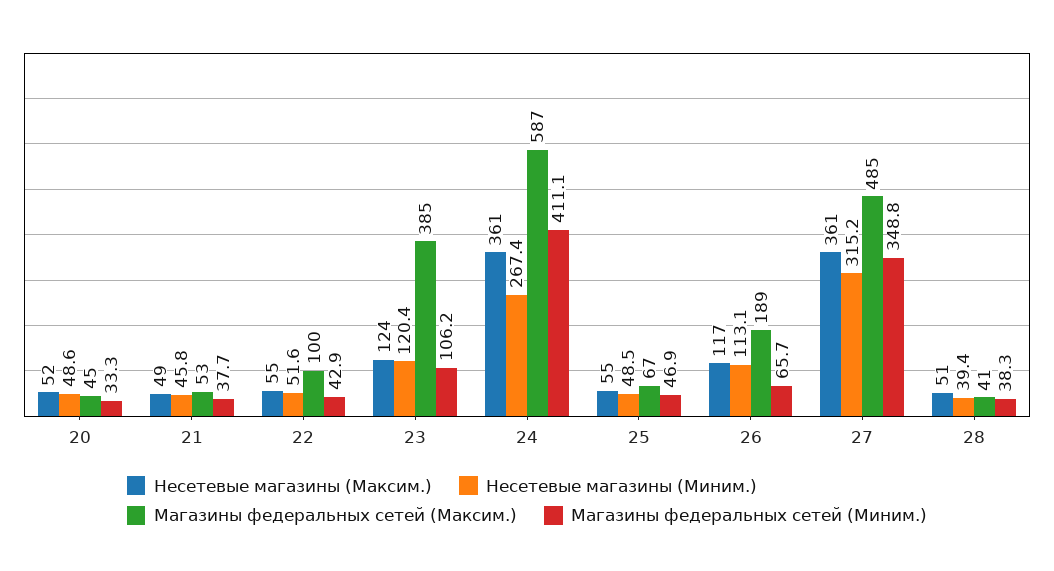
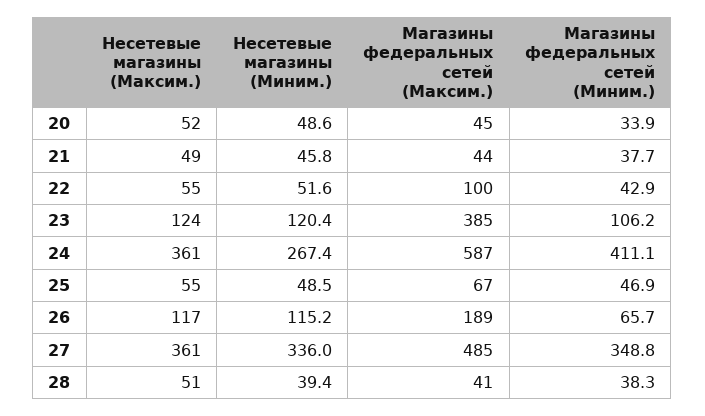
Магазины федеральных сетей (Миним.), 20: 33.3 -> 33.9
Магазины федеральных сетей (Максим.), 21: 53 -> 44
Несетевые магазины (Миним.), 26: 113.1 -> 115.2
Несетевые магазины (Миним.), 27: 315.2 -> 336

